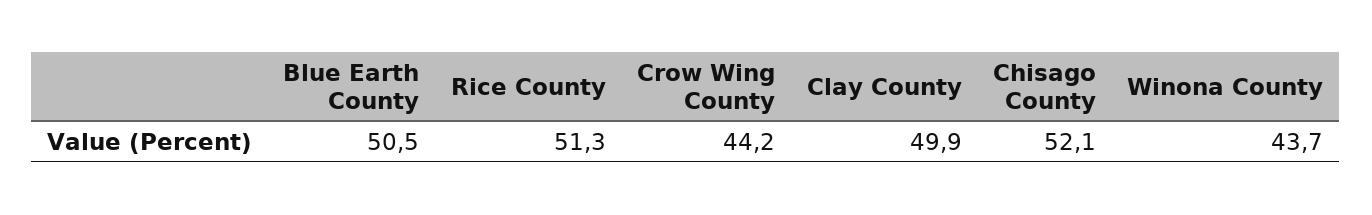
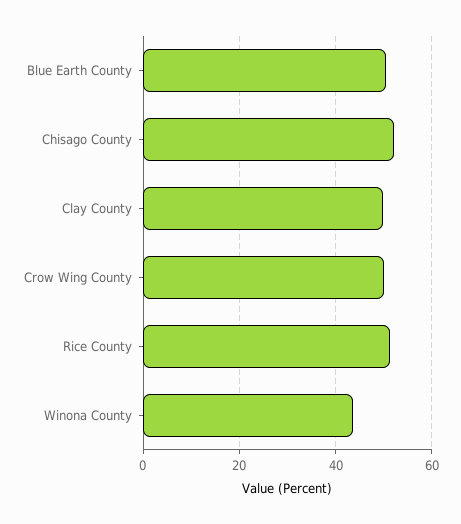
Crow Wing County: 44.2 -> 50

